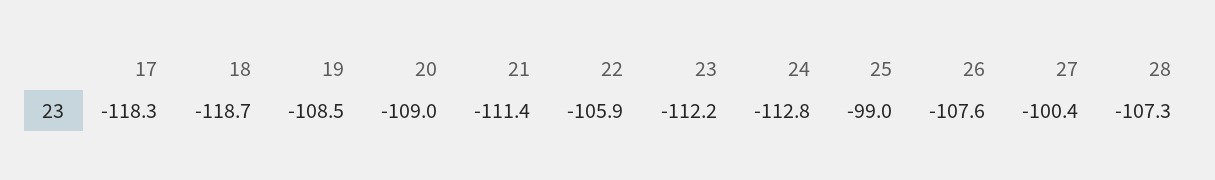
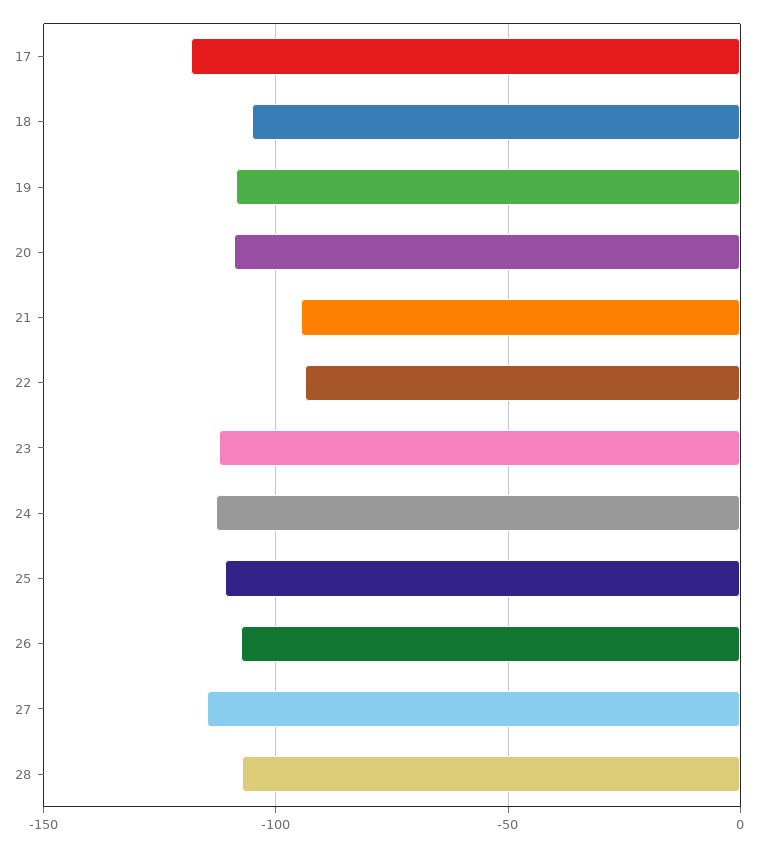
18: -118.7 -> -105
21: -111.4 -> -95
22: -105.9 -> -95
25: -99 -> -110
27: -100.4 -> -115

